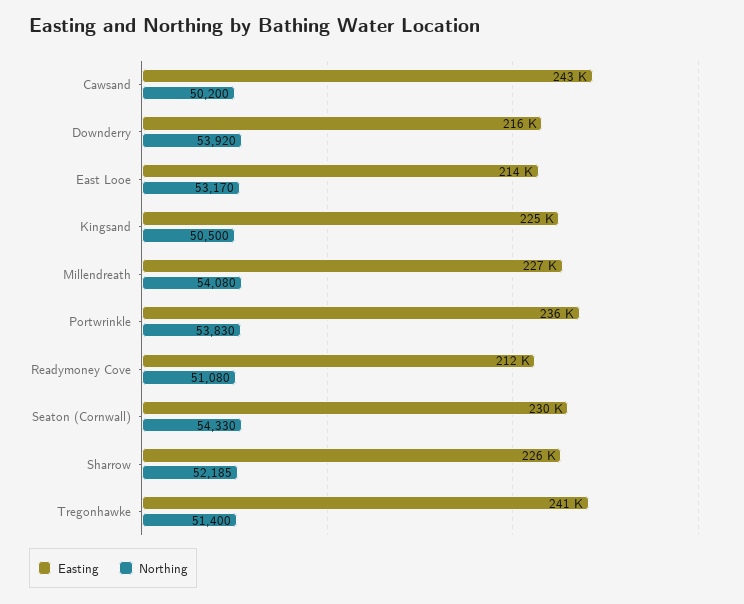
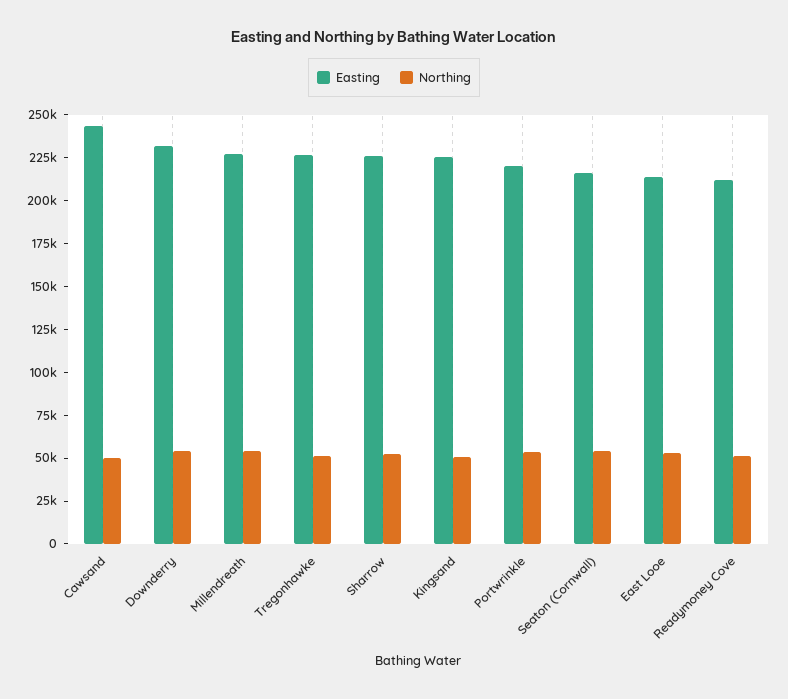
Easting, Downderry: 216000 -> 230000
Easting, Portwrinkle: 236000 -> 220000
Easting, Seaton (Cornwall): 230000 -> 215000
Easting, Tregonhawke: 241000 -> 225000

